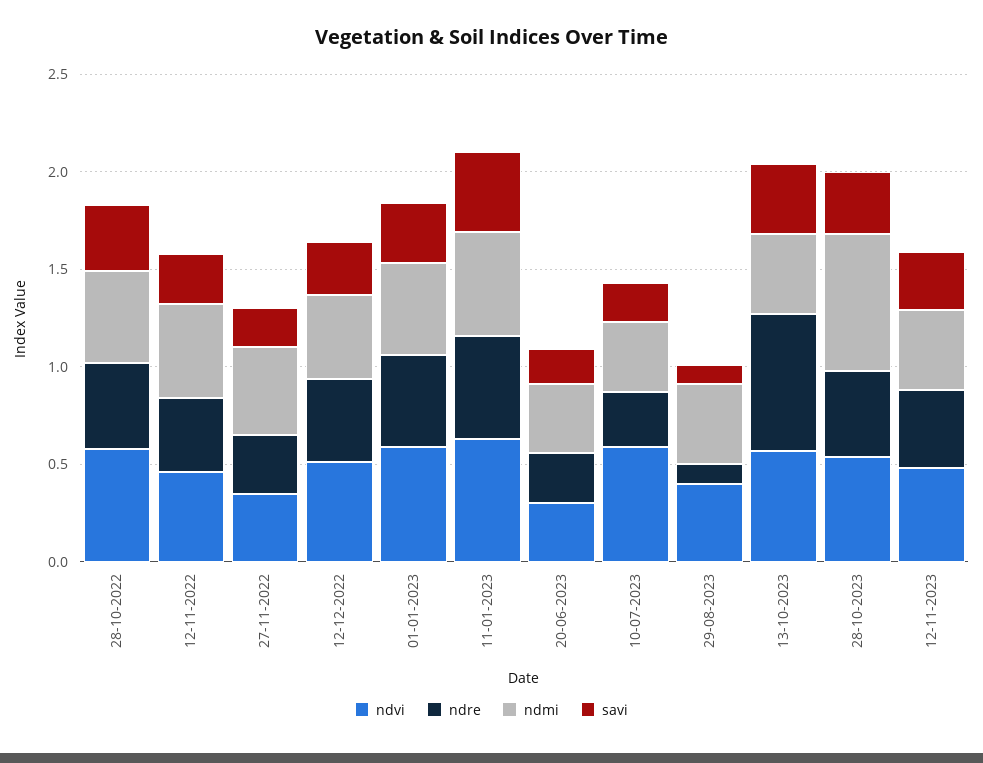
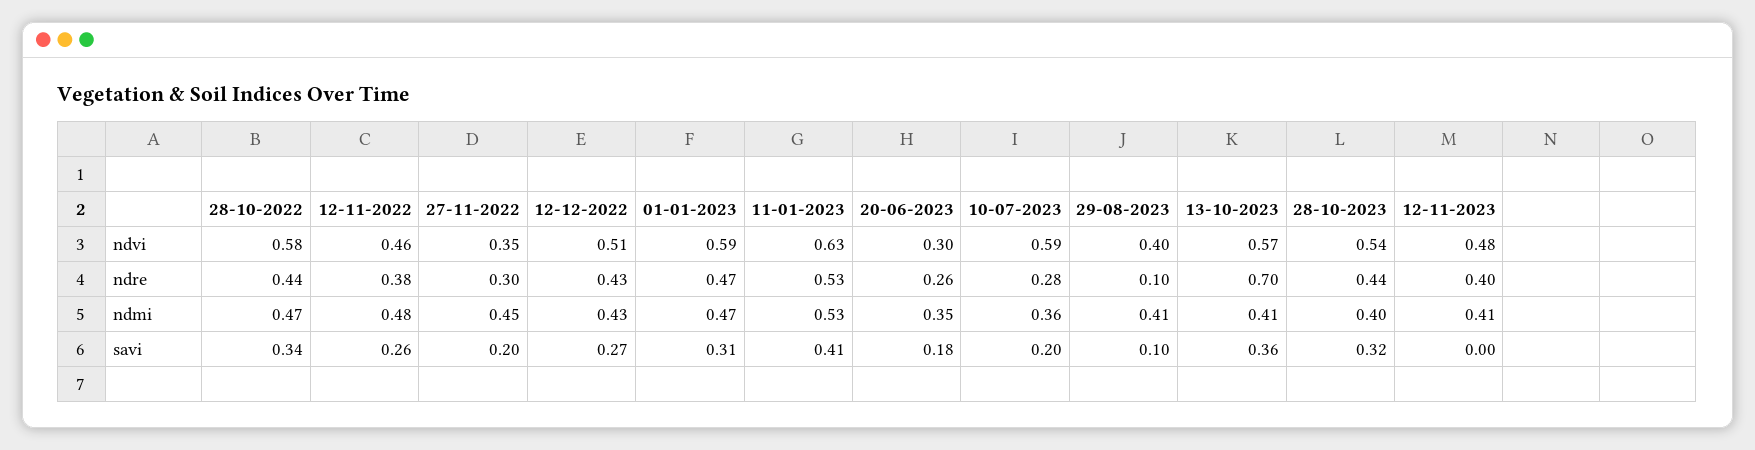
ndmi, 28-10-2023: 0.7 -> 0.4
savi, 12-11-2023: 0.3 -> 0

